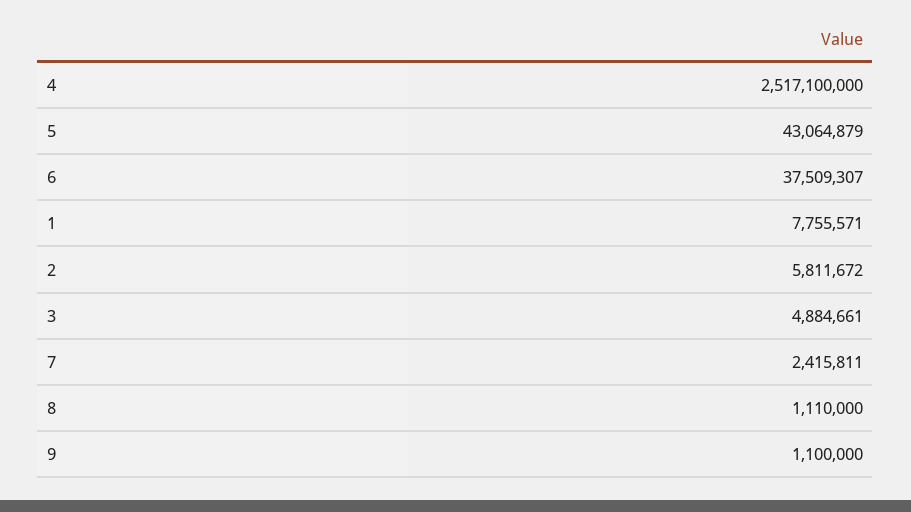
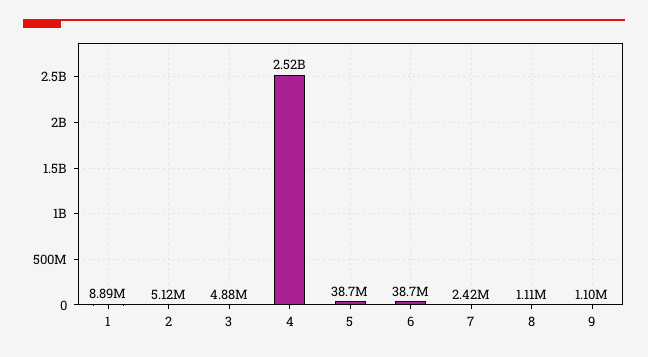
5: 43064879 -> 38700000
6: 37509307 -> 38700000
1: 7755571 -> 8890000
2: 5811672 -> 5120000

